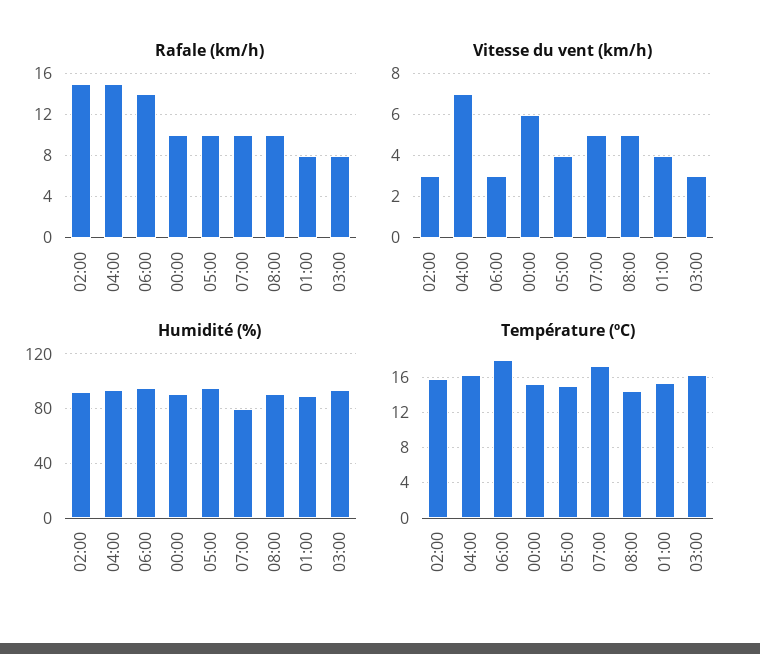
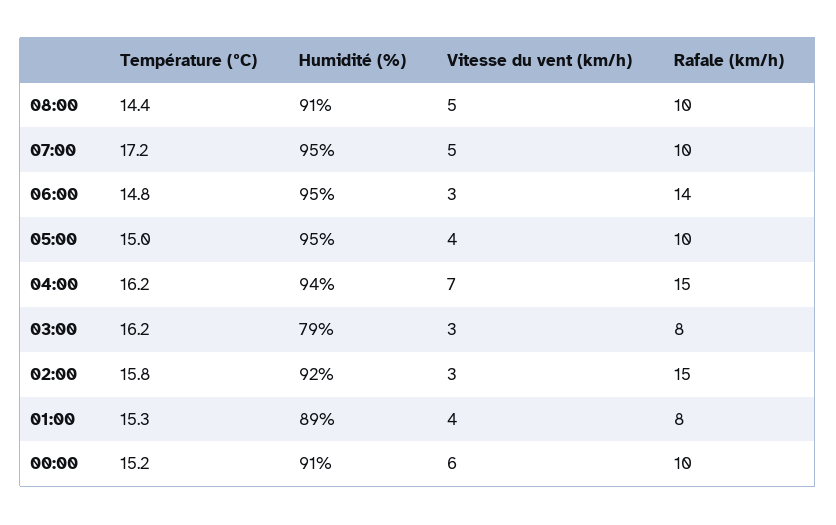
Humidité (%), 07:00: 80 -> 95
Humidité (%), 03:00: 95 -> 79
Température (ºC), 06:00: 18 -> 14.8

